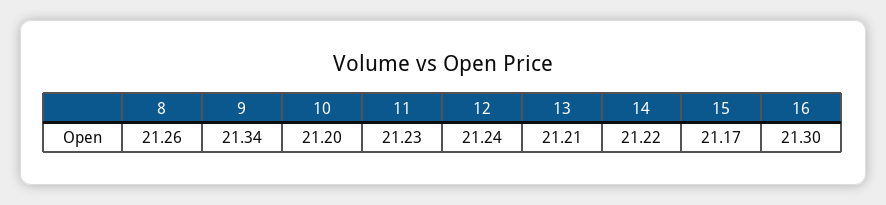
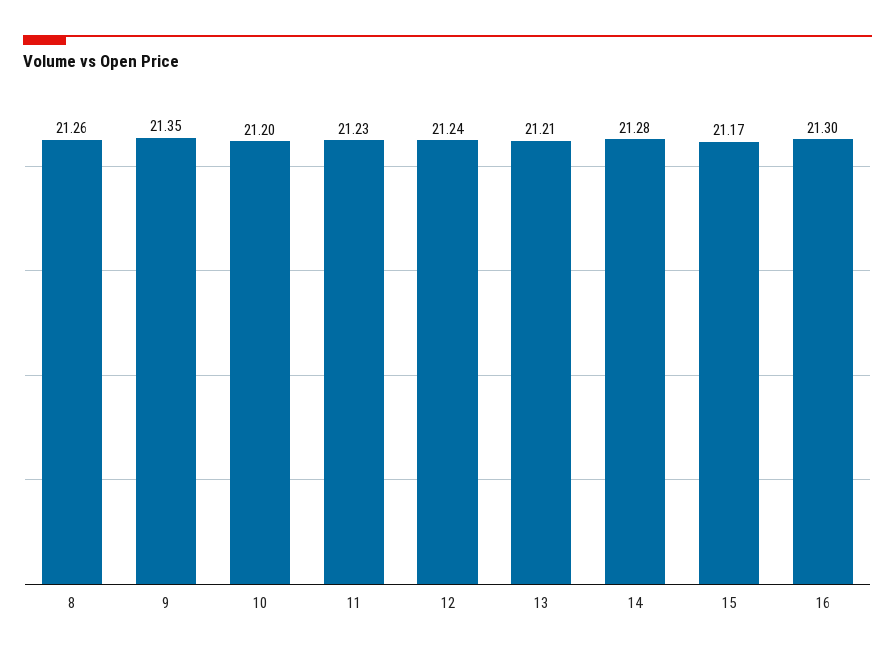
9: 21.34 -> 21.35
14: 21.22 -> 21.28

